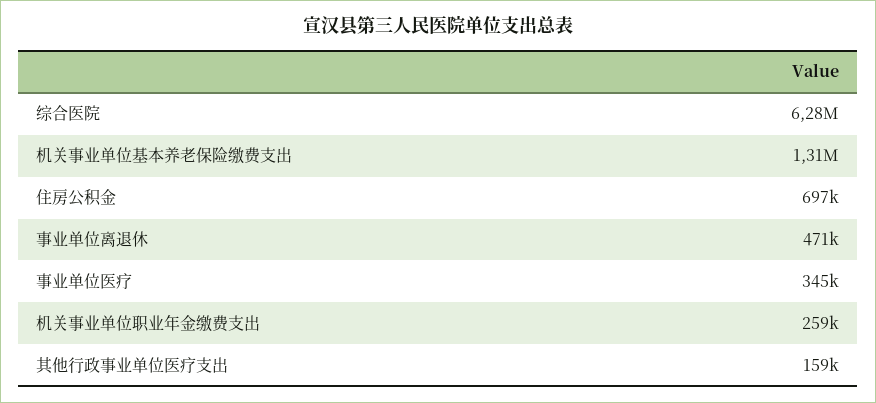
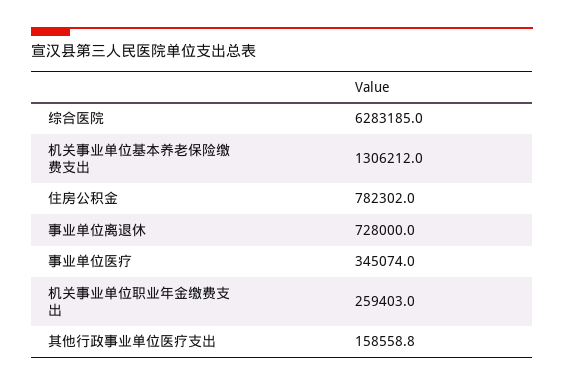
住房公积金: 697000 -> 782302
事业单位离退休: 471000 -> 728000

